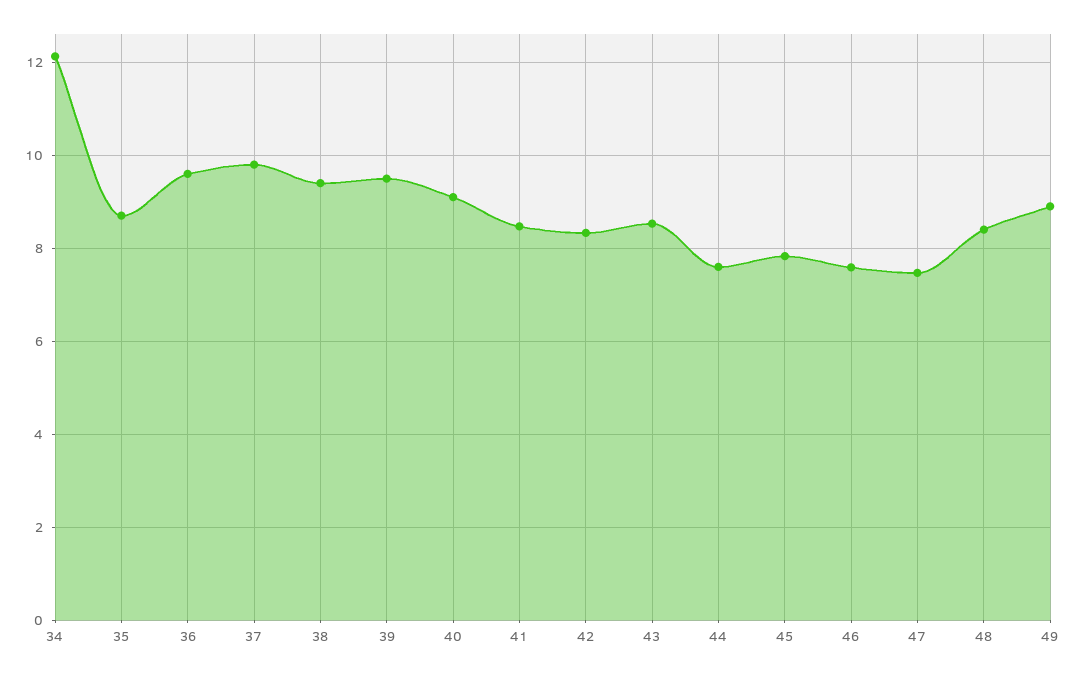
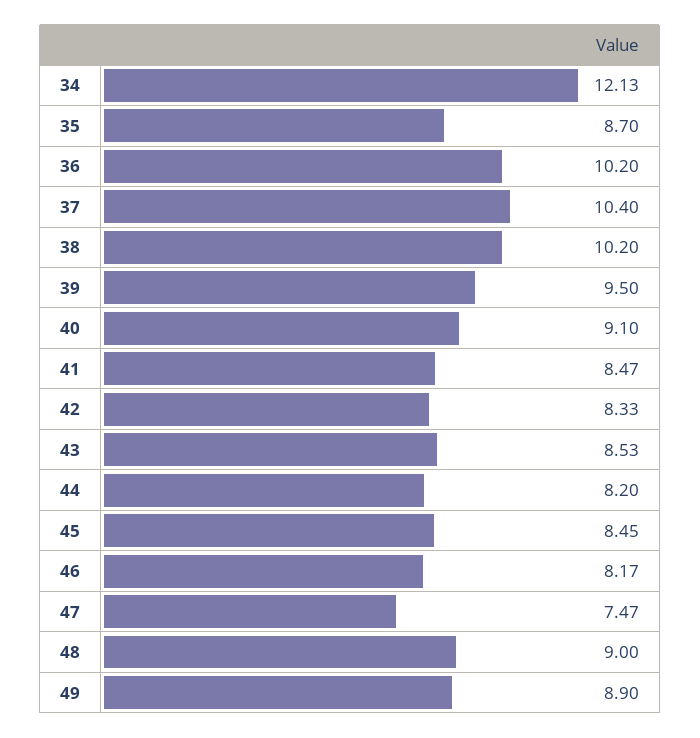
36: 9.6 -> 10.2
37: 9.8 -> 10.4
38: 9.4 -> 10.2
44: 7.6 -> 8.2
45: 7.8 -> 8.45
46: 7.6 -> 8.17
48: 8.4 -> 9

